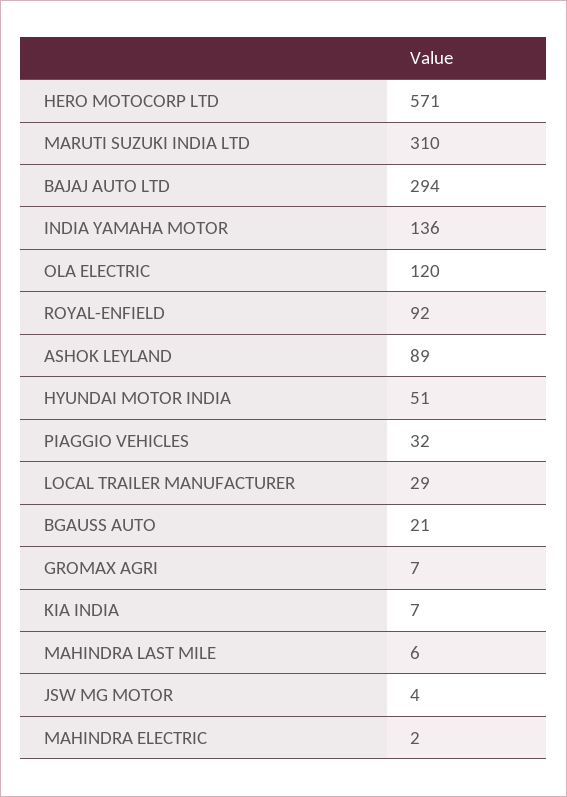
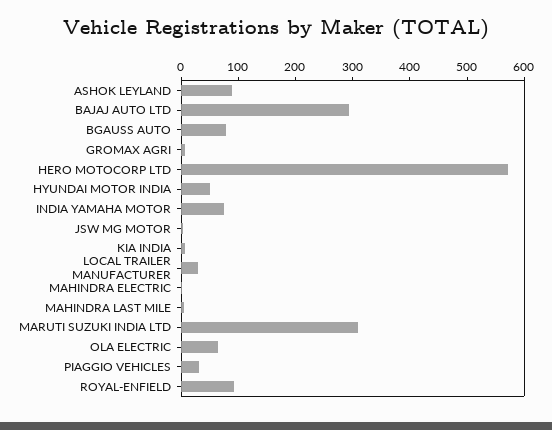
INDIA YAMAHA MOTOR: 136 -> 80
OLA ELECTRIC: 120 -> 60
BGAUSS AUTO: 21 -> 80

